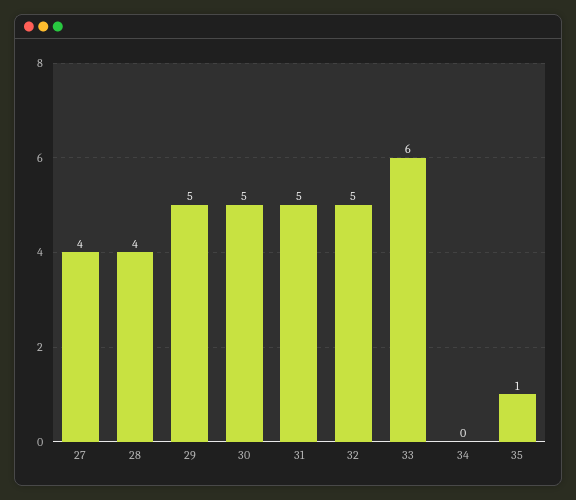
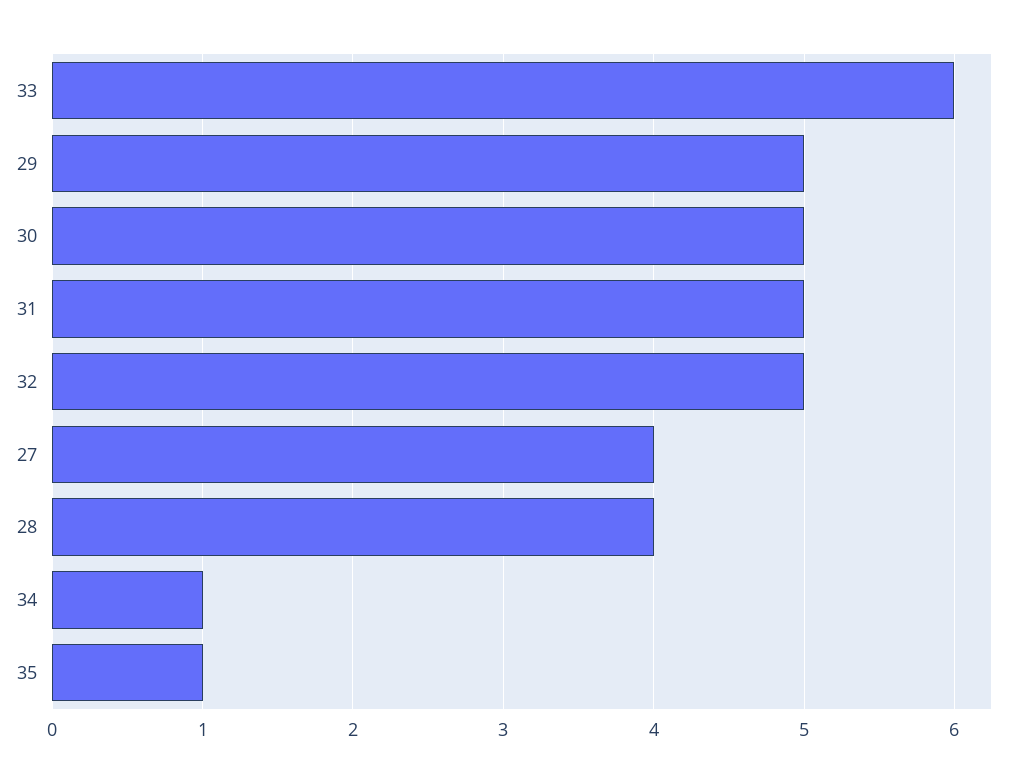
34: 0 -> 1

